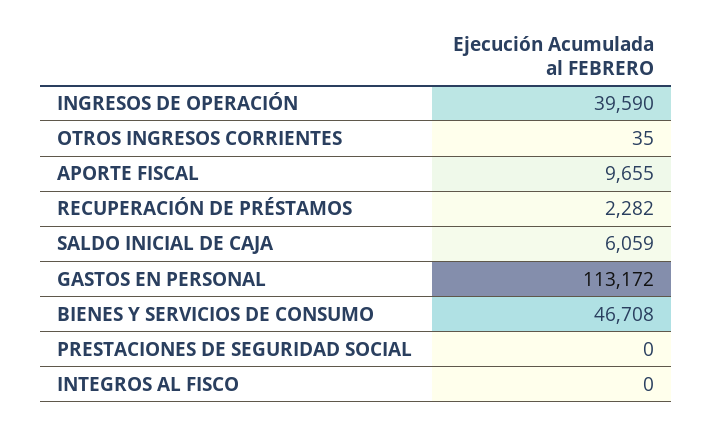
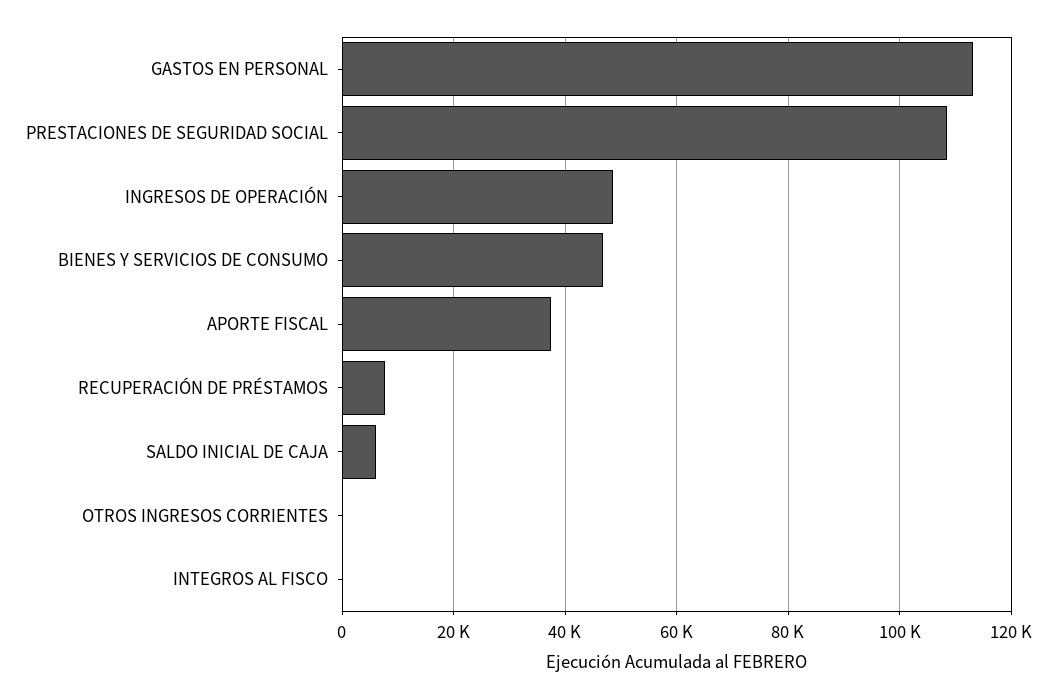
INGRESOS DE OPERACIÓN: 39590 -> 48000
APORTE FISCAL: 9655 -> 38000
RECUPERACIÓN DE PRÉSTAMOS: 2282 -> 8000
PRESTACIONES DE SEGURIDAD SOCIAL: 0 -> 108000

